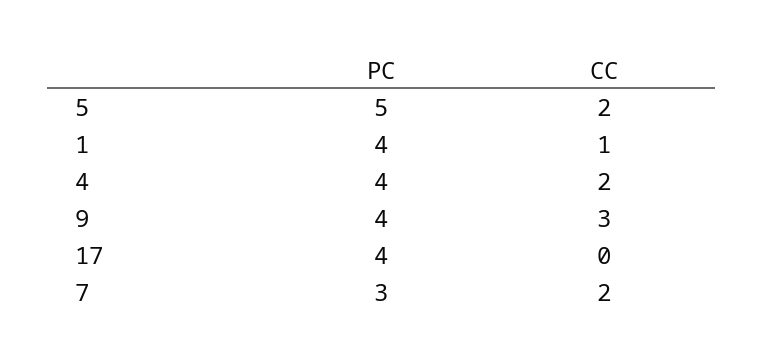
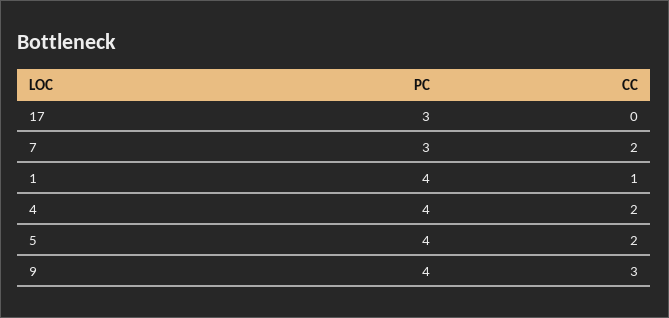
PC, 5: 5 -> 4
PC, 17: 4 -> 3

